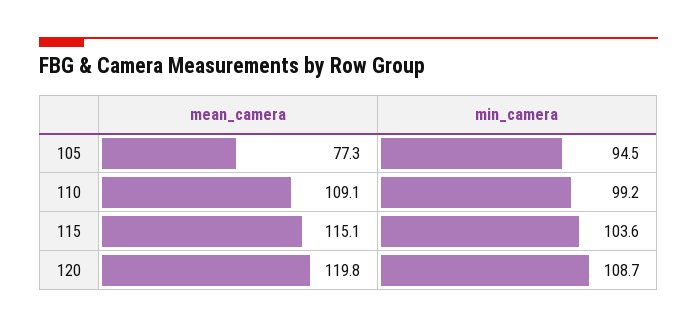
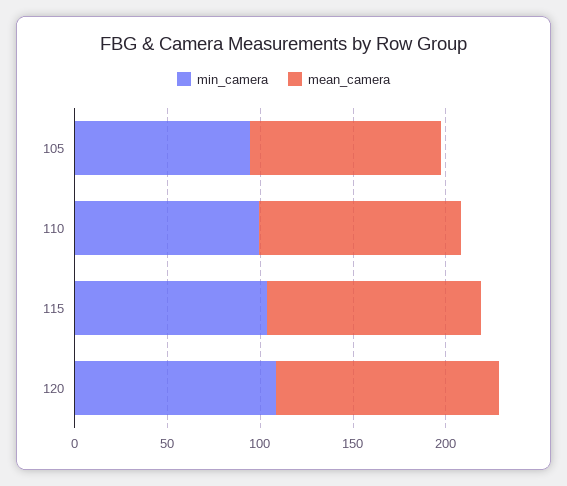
mean_camera, 105: 77.3 -> 100

